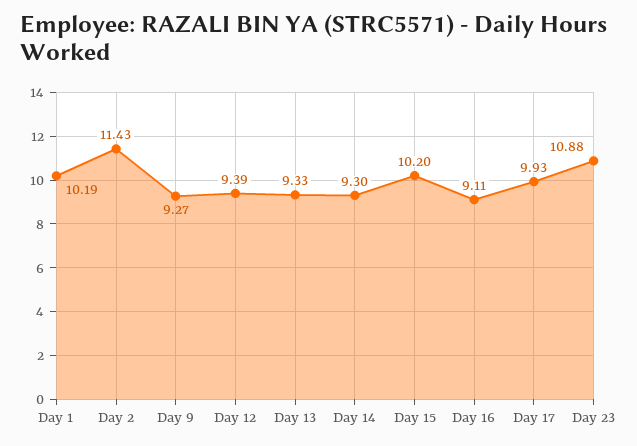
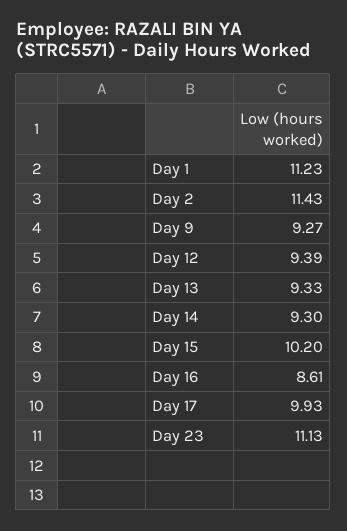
Day 1: 10.19 -> 11.23
Day 16: 9.11 -> 8.61
Day 23: 10.88 -> 11.13

